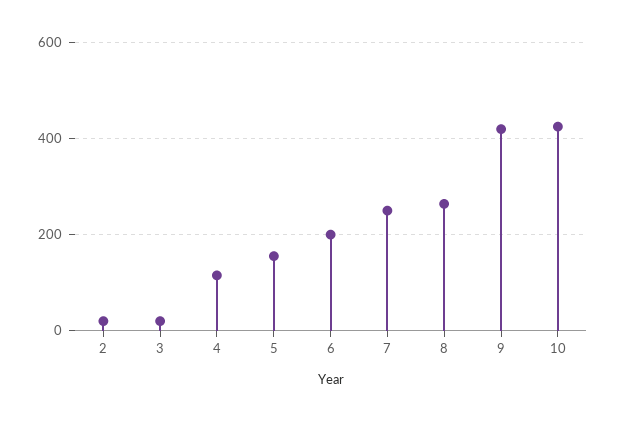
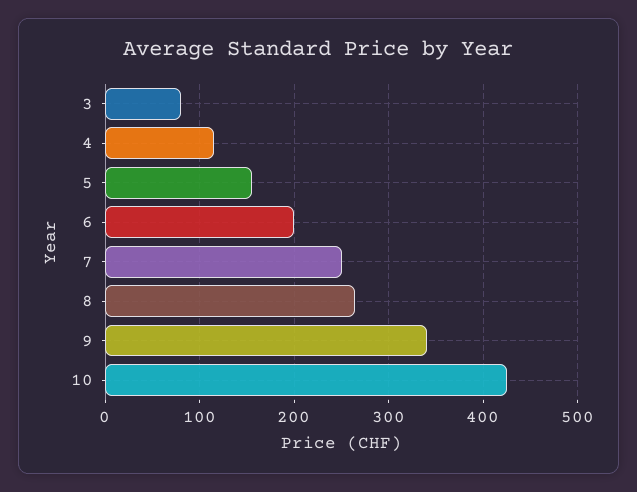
2: 20 -> none
3: 20 -> 80
9: 420 -> 340

